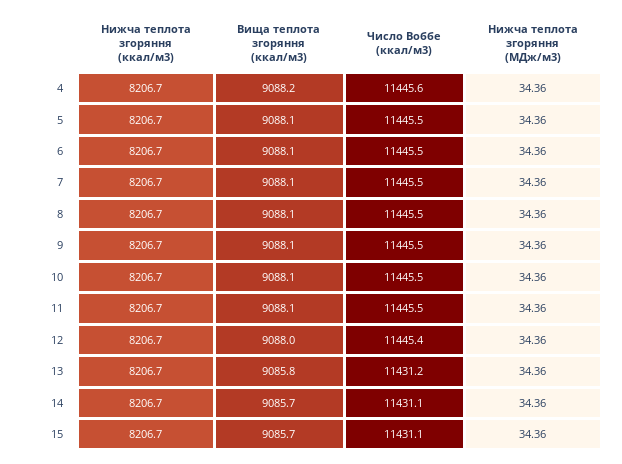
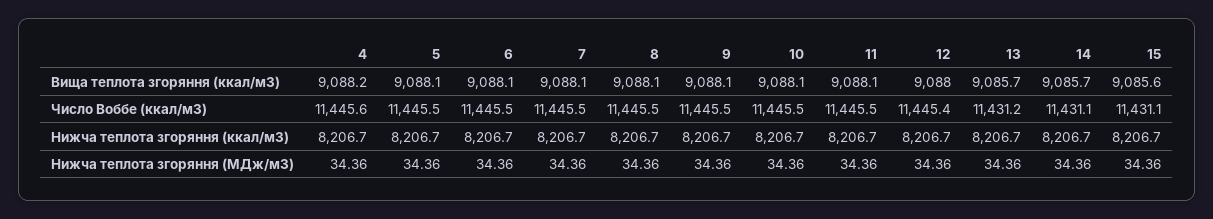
Вища теплота згоряння (ккал/м3), 13: 9085.8 -> 9085.7
Вища теплота згоряння (ккал/м3), 15: 9085.7 -> 9085.6

